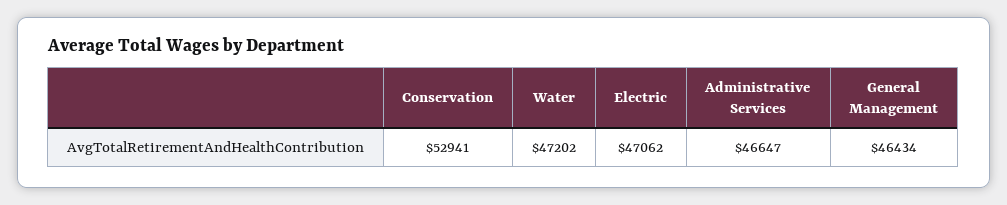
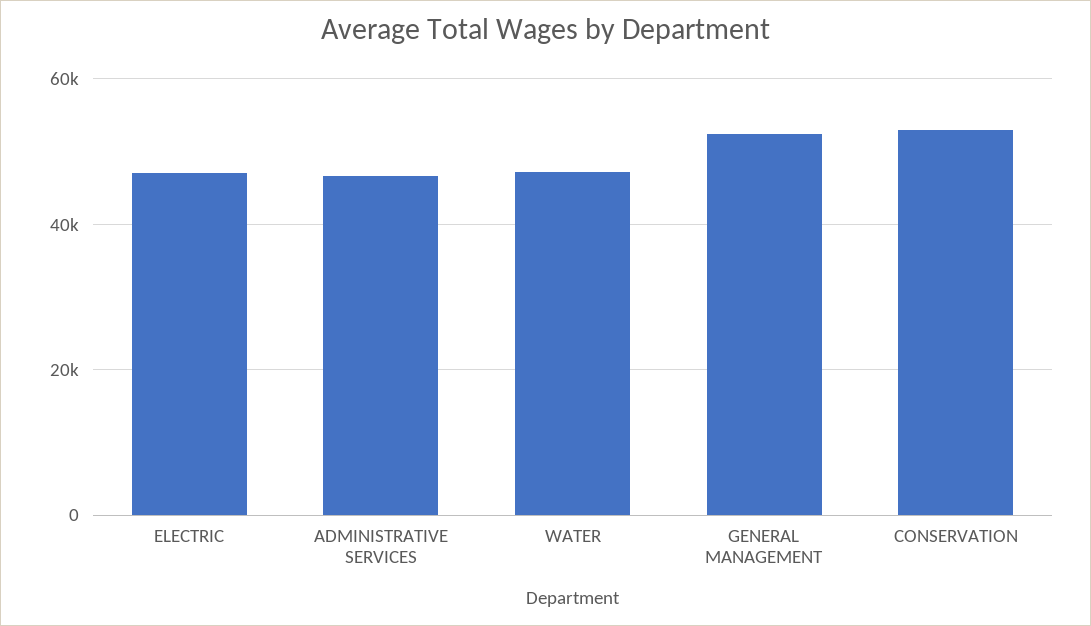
General Management: 46434 -> 52000

